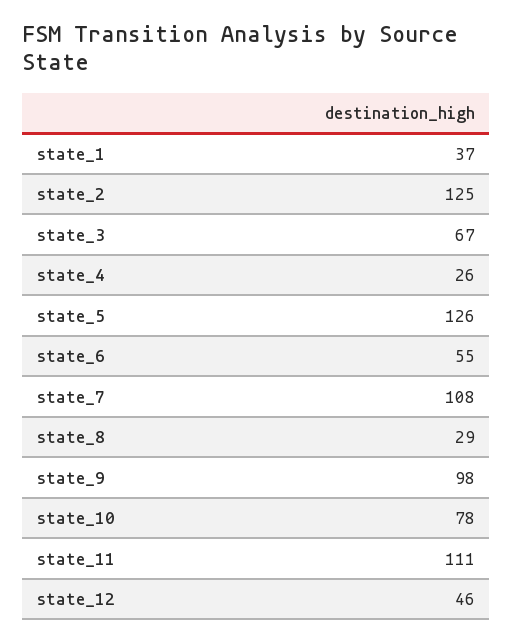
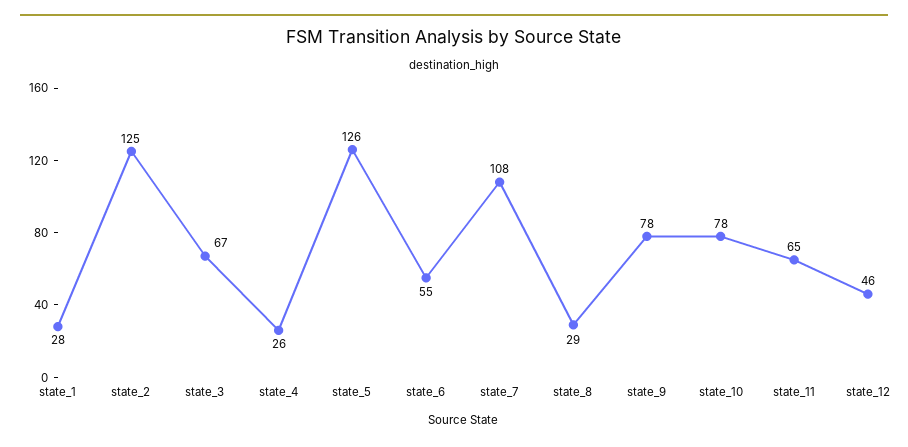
state_1: 37 -> 28
state_9: 98 -> 78
state_11: 111 -> 65

